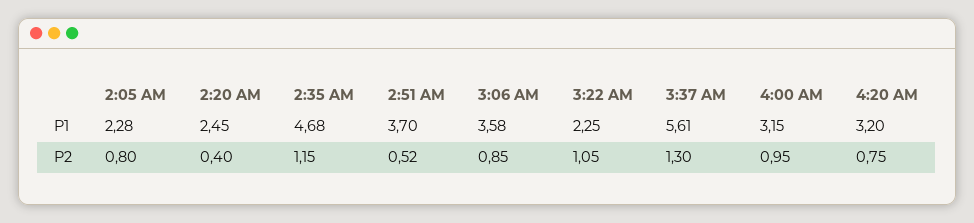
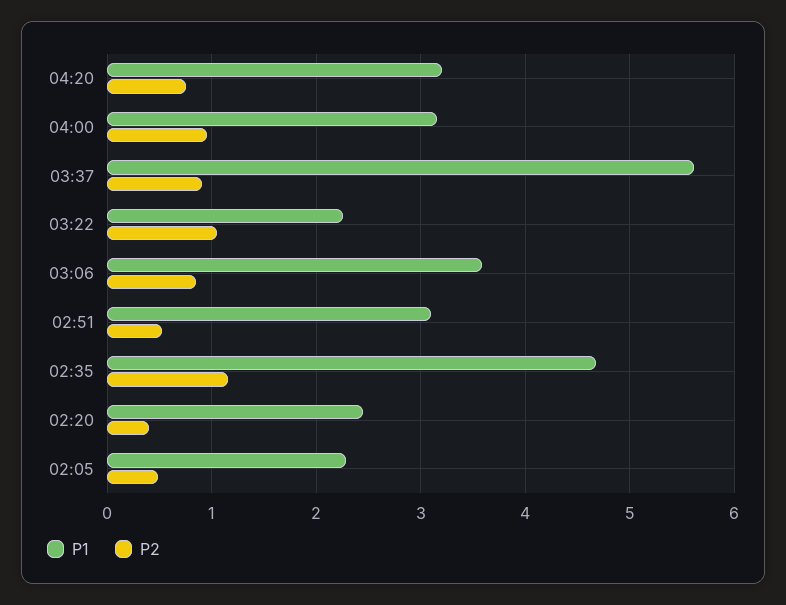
P1, 2:51 AM: 3.7 -> 3.1
P2, 2:05 AM: 0.8 -> 0.5
P2, 3:37 AM: 1.3 -> 0.9

